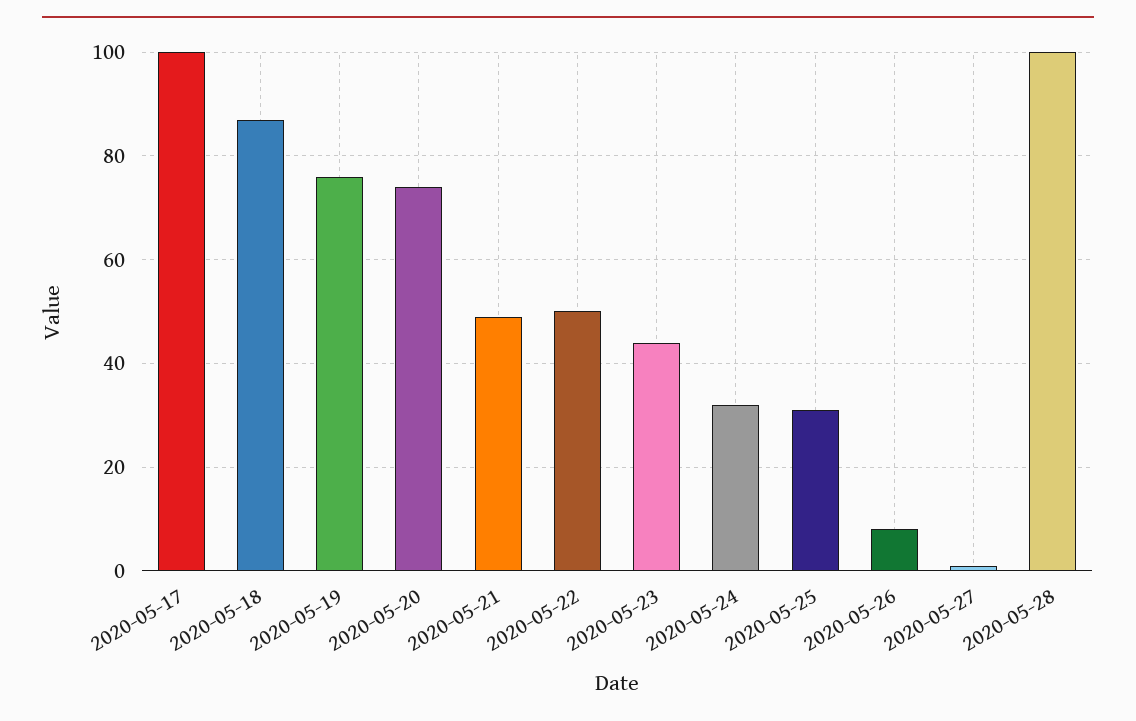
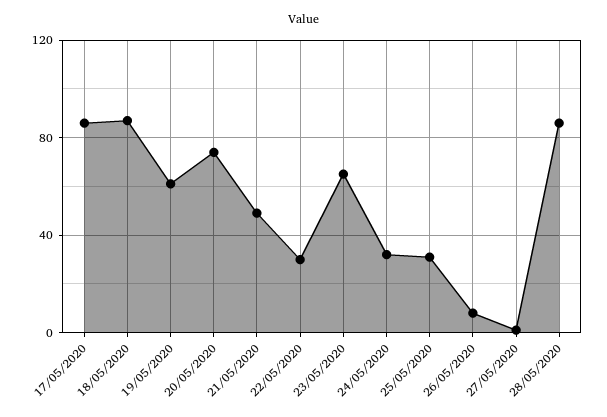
2020-05-17: 100 -> 85
2020-05-19: 75 -> 60
2020-05-22: 50 -> 30
2020-05-23: 45 -> 65
2020-05-28: 100 -> 85

